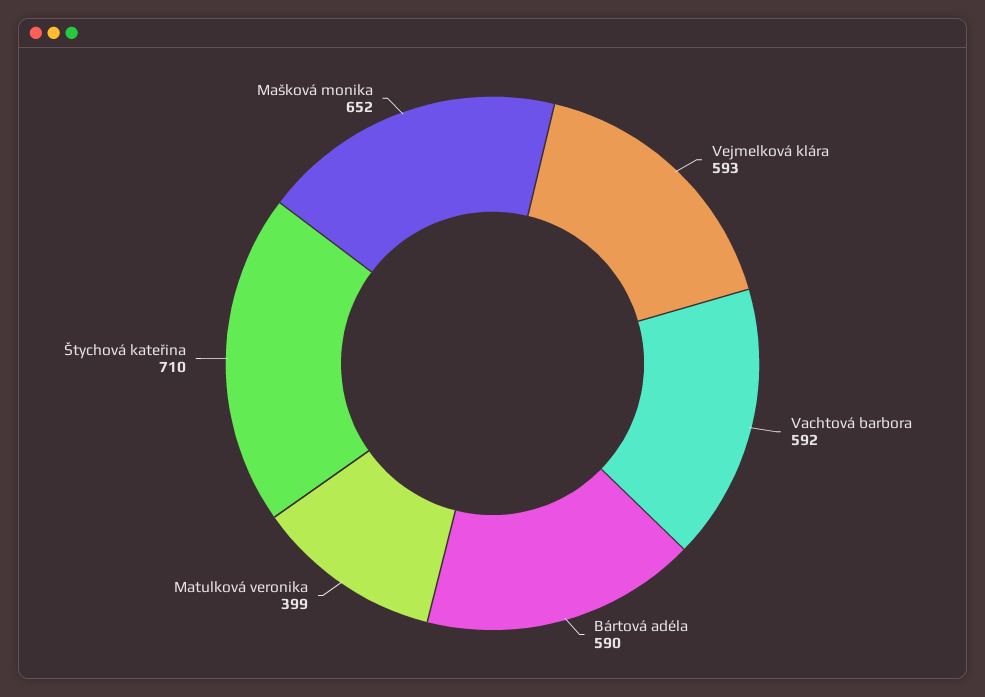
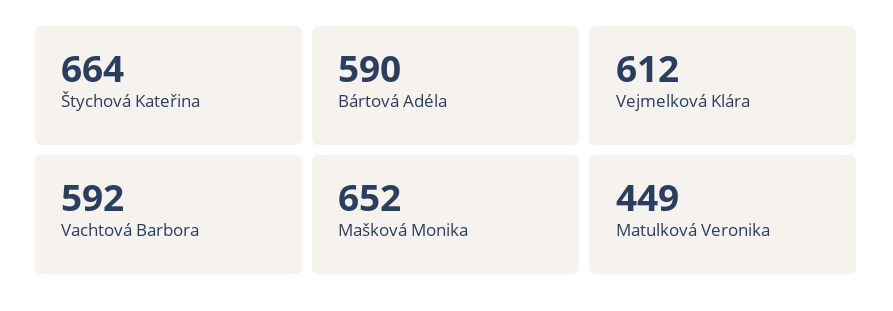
Vejmelková klára: 593 -> 612
Matulková veronika: 399 -> 449
Štychová kateřina: 710 -> 664

